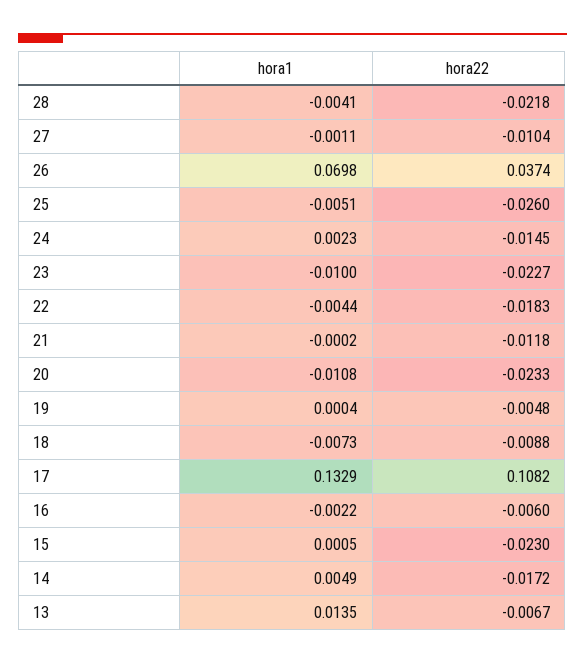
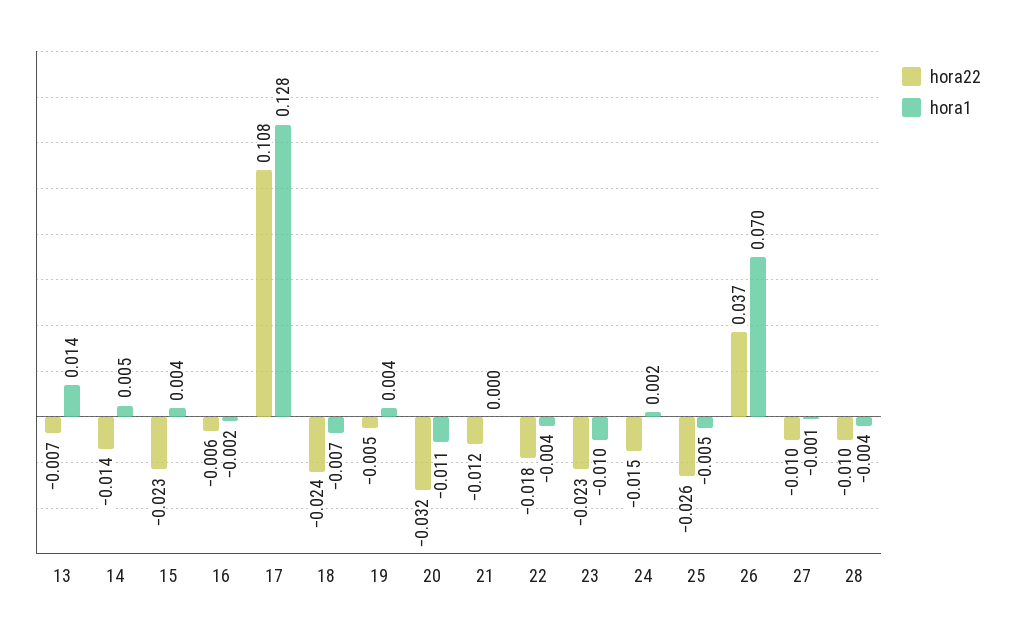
hora22, 28: -0.0218 -> -0.01
hora22, 20: -0.0233 -> -0.032
hora1, 19: 0.0004 -> 0.004
hora22, 18: -0.0088 -> -0.024
hora1, 17: 0.1329 -> 0.128
hora1, 15: 0.0005 -> 0.004
hora22, 14: -0.0172 -> -0.014

